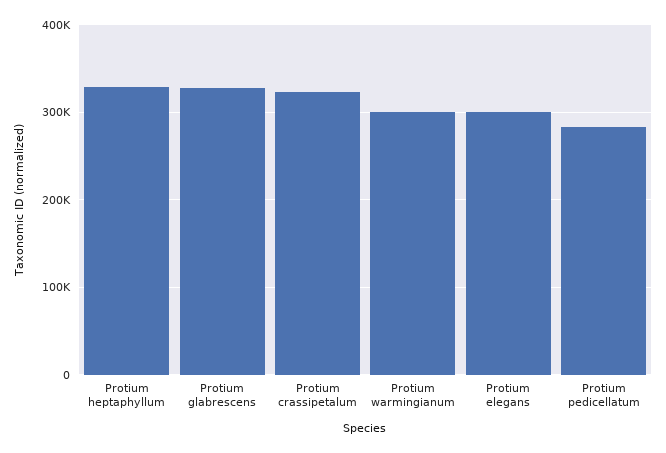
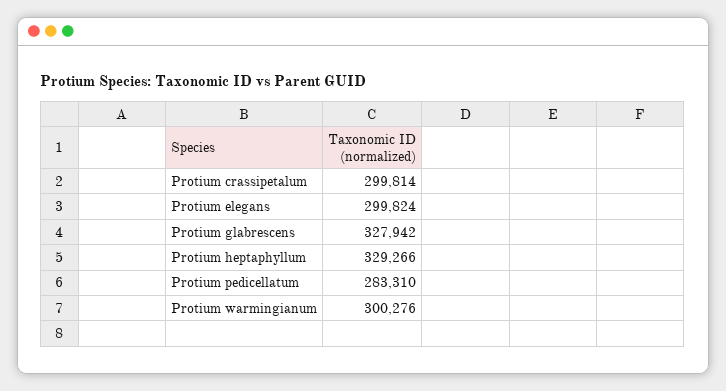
Protium crassipetalum: 320000 -> 299814

